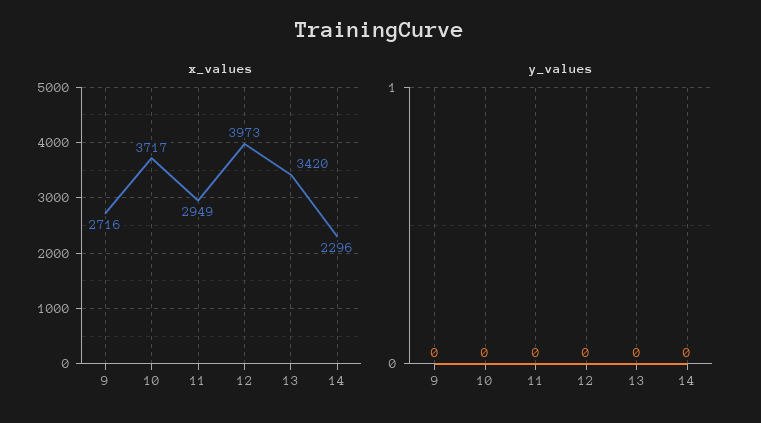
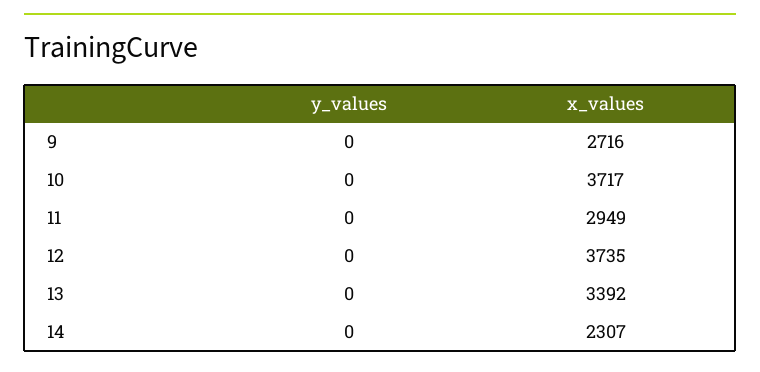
x_values, 12: 3973 -> 3735
x_values, 13: 3420 -> 3392
x_values, 14: 2296 -> 2307

